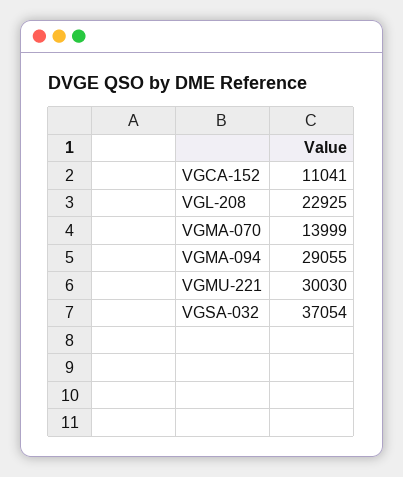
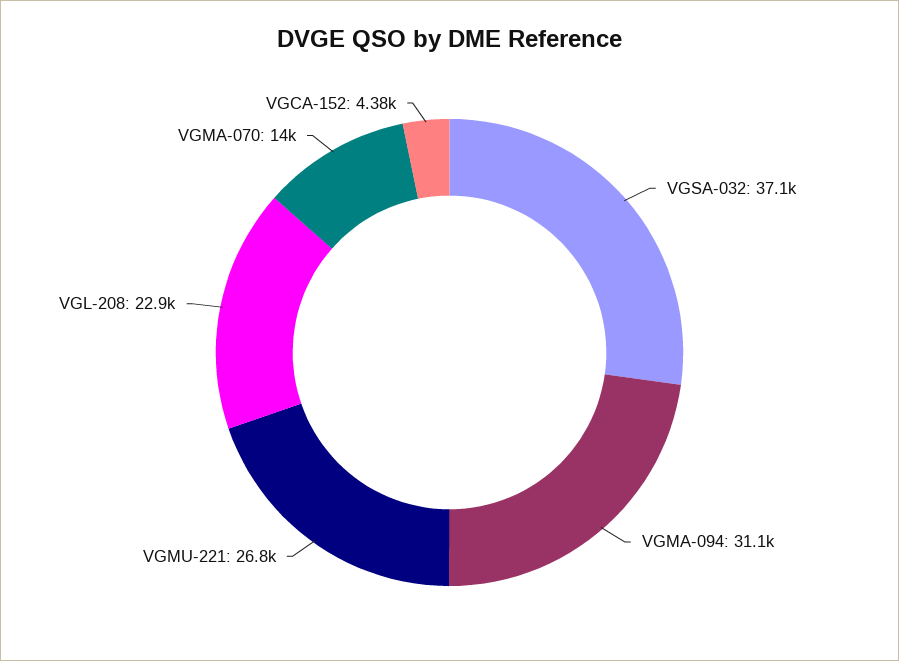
VGCA-152: 11041 -> 4380
VGMA-094: 29055 -> 31100
VGMU-221: 30030 -> 26800

